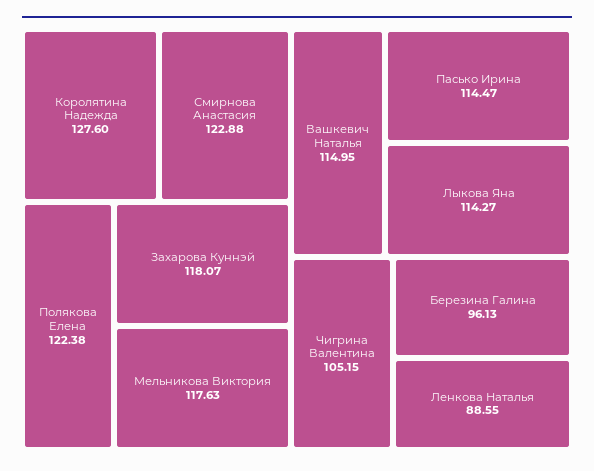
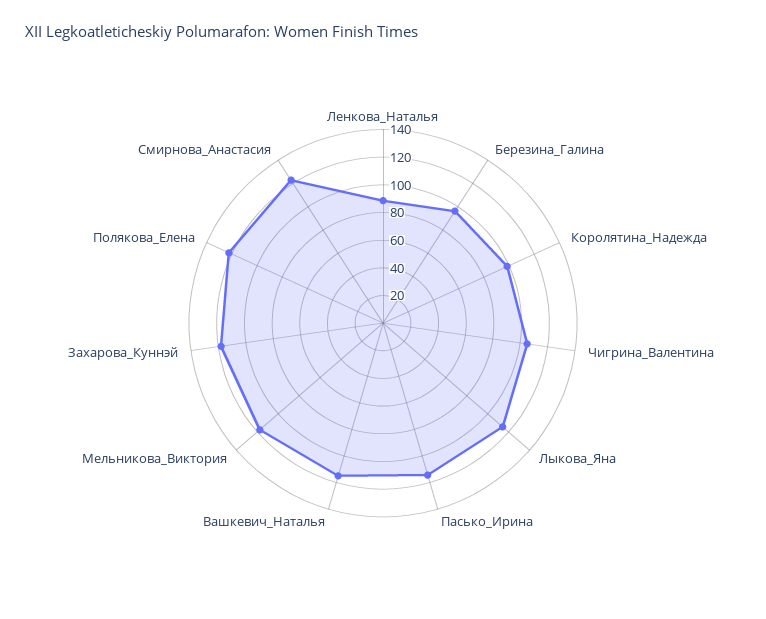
Королятина Надежда: 127.6 -> 100

